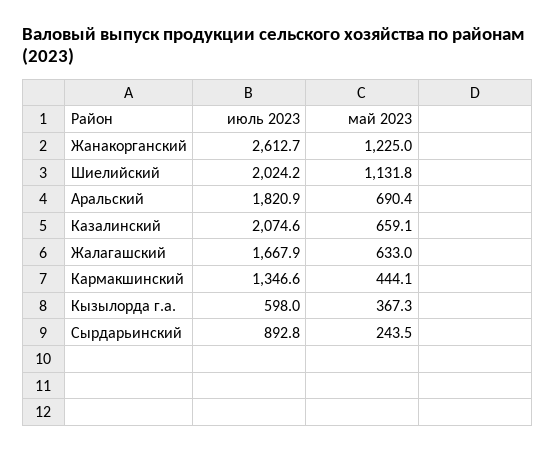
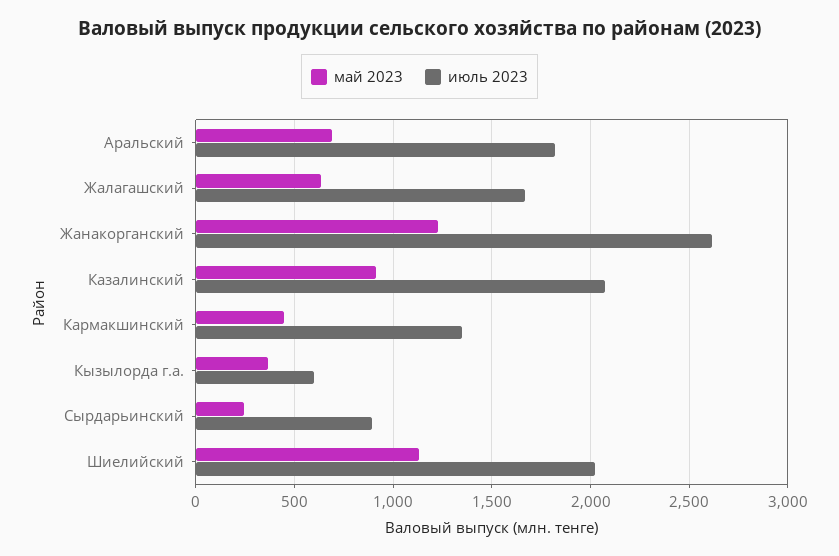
май 2023, Казалинский: 659.1 -> 900

